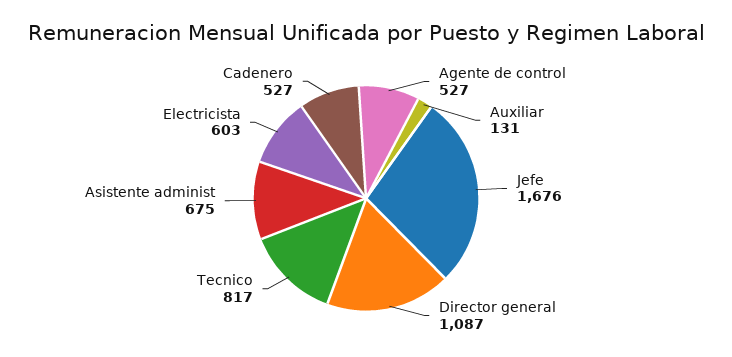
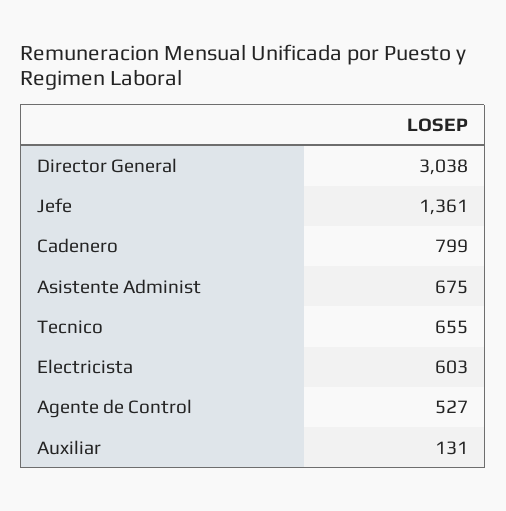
Jefe: 1676 -> 1361
Director general: 1087 -> 3038
Tecnico: 817 -> 655
Cadenero: 527 -> 799

